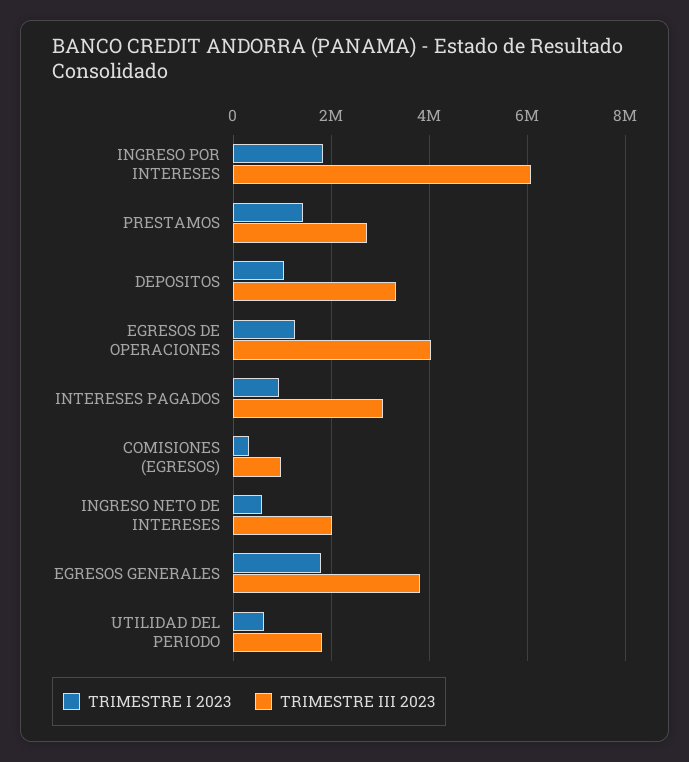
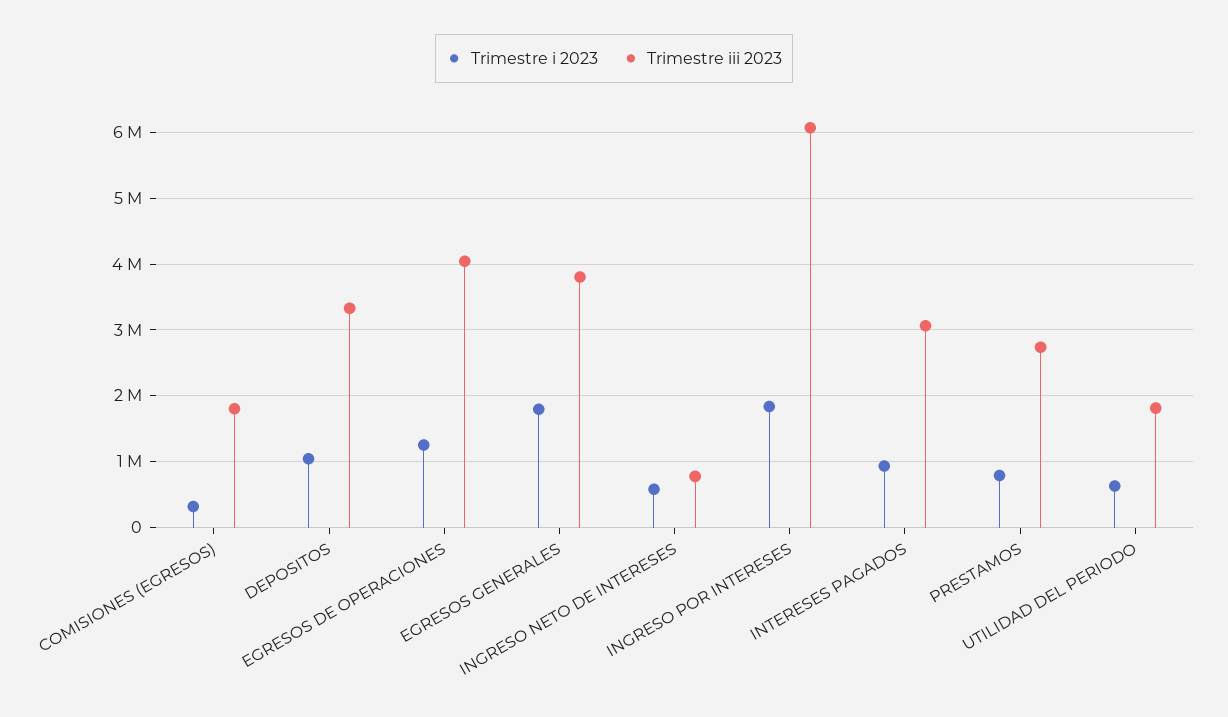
TRIMESTRE I 2023, PRESTAMOS: 1400000 -> 800000
TRIMESTRE III 2023, COMISIONES (EGRESOS): 1000000 -> 1800000
TRIMESTRE III 2023, INGRESO NETO DE INTERESES: 2000000 -> 800000

